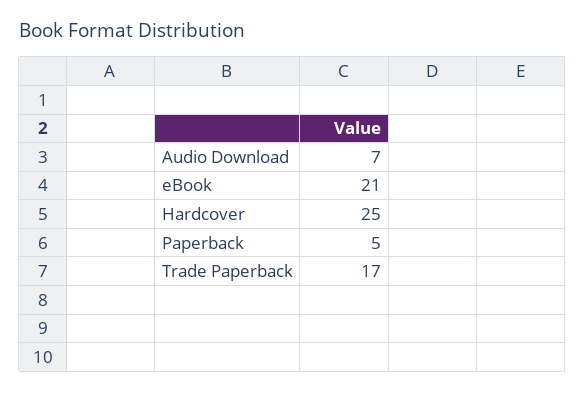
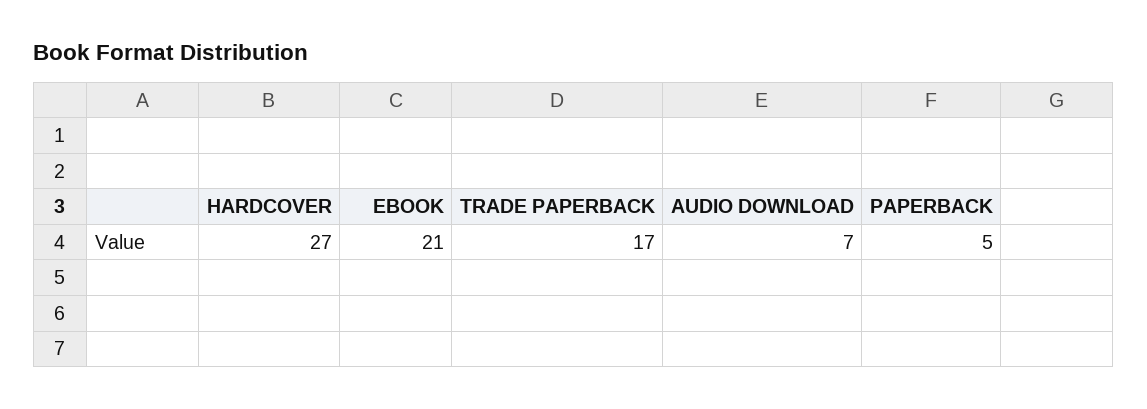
Hardcover: 25 -> 27

